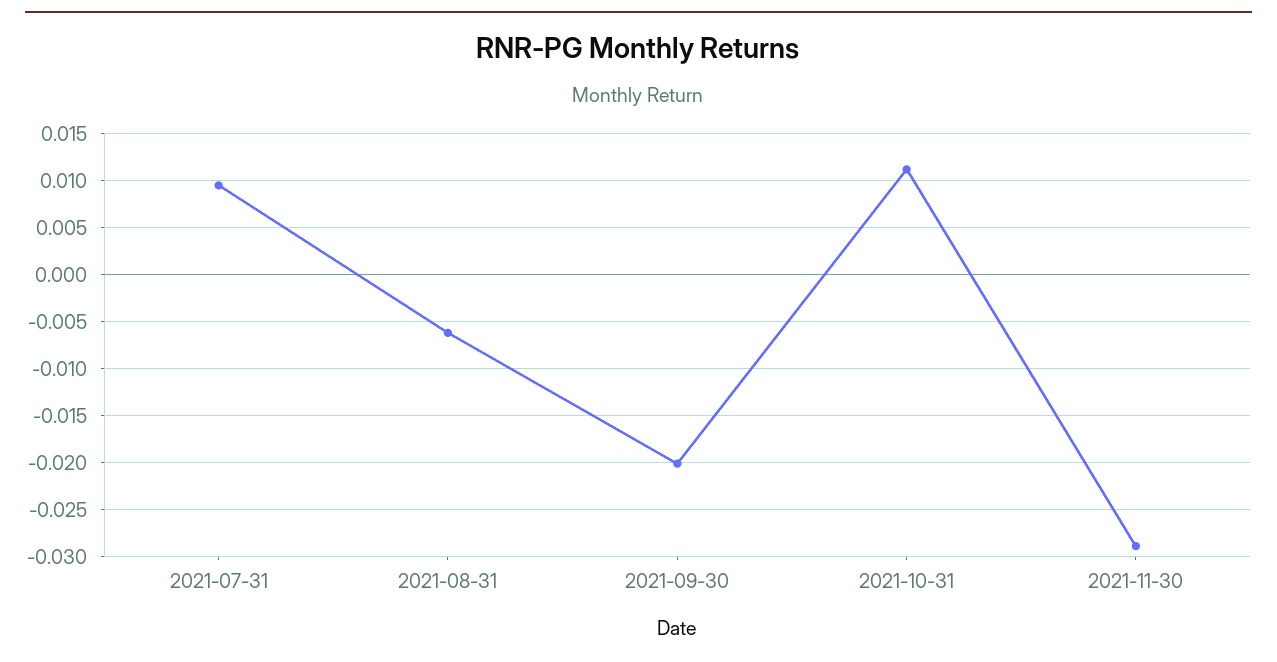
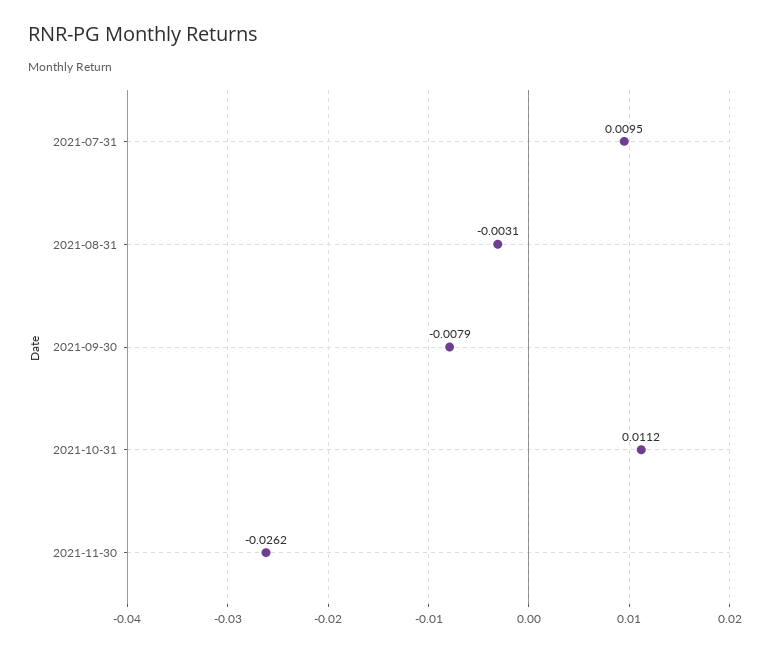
2021-08-31: -0.006 -> -0.0031
2021-09-30: -0.02 -> -0.0079
2021-11-30: -0.029 -> -0.0262

